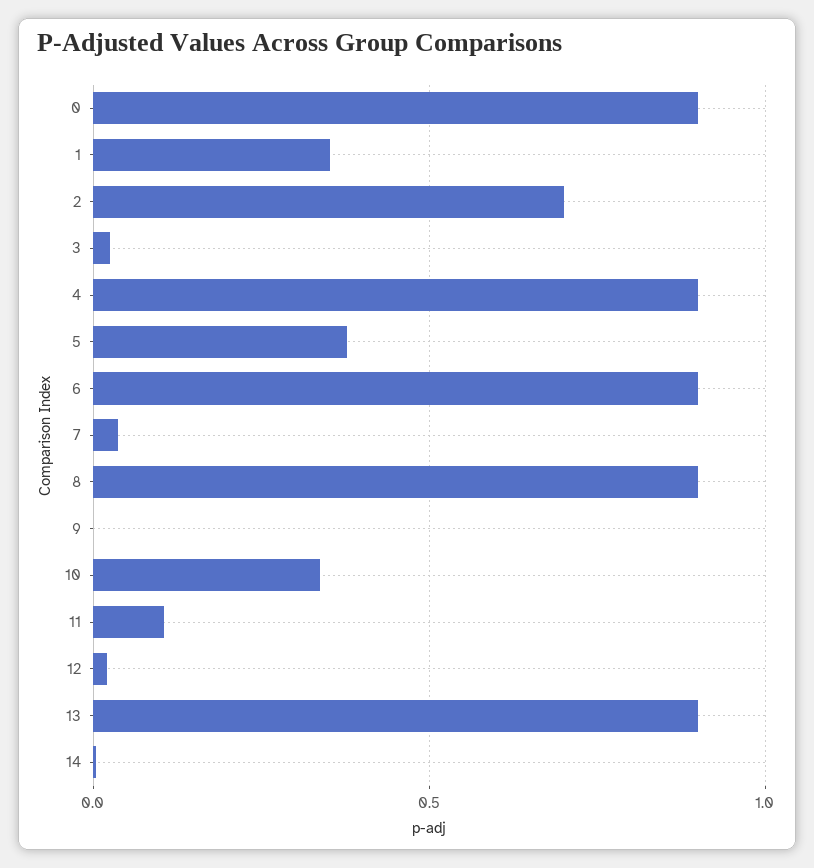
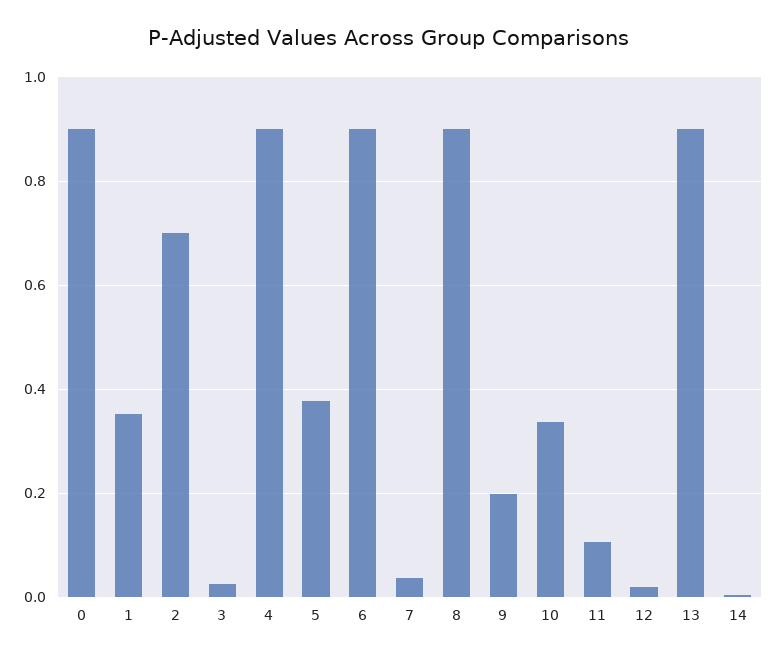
9: 0 -> 0.2

